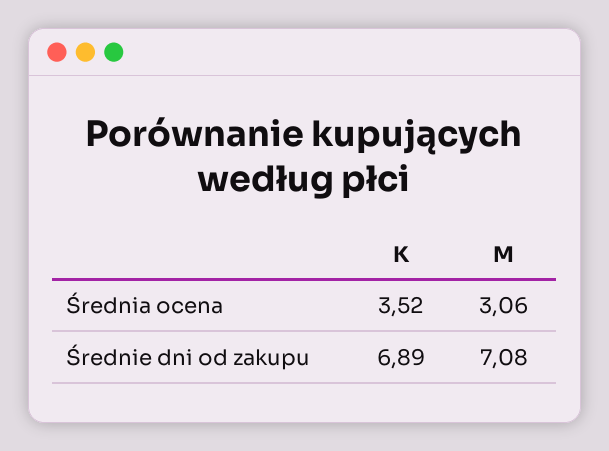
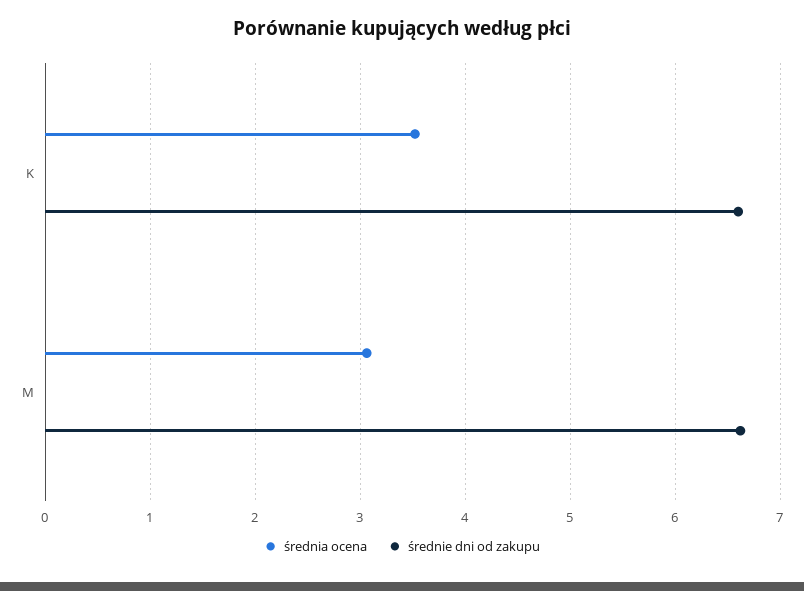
Średnie dni od zakupu, K: 6.89 -> 6.6
Średnie dni od zakupu, M: 7.08 -> 6.6

